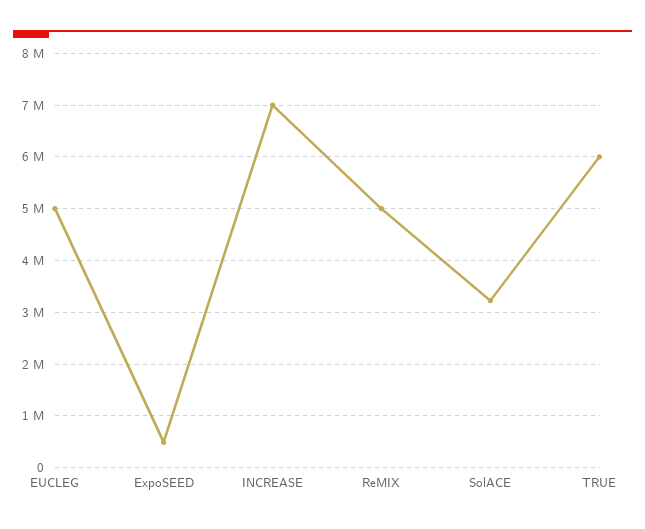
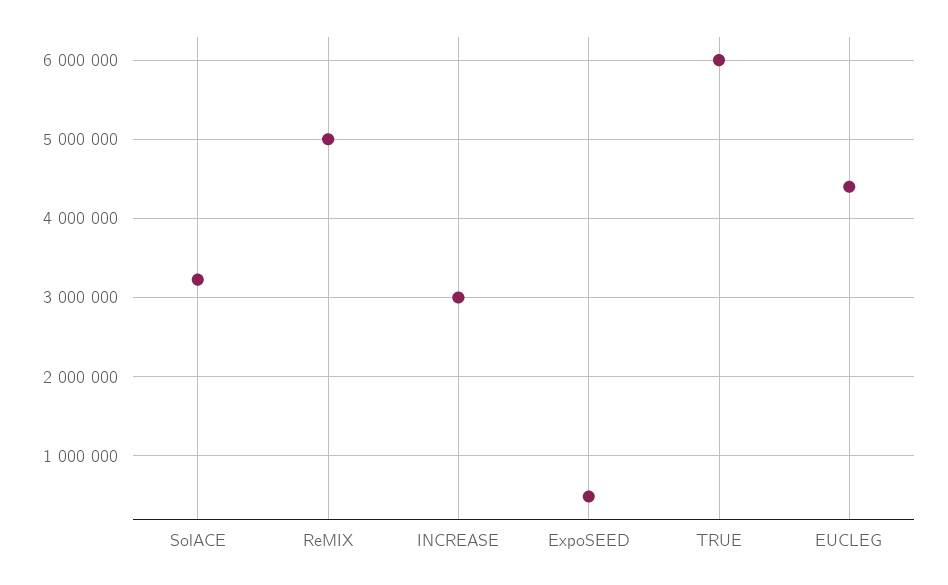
EUCLEG: 5000000 -> 4400000
INCREASE: 7000000 -> 3000000

